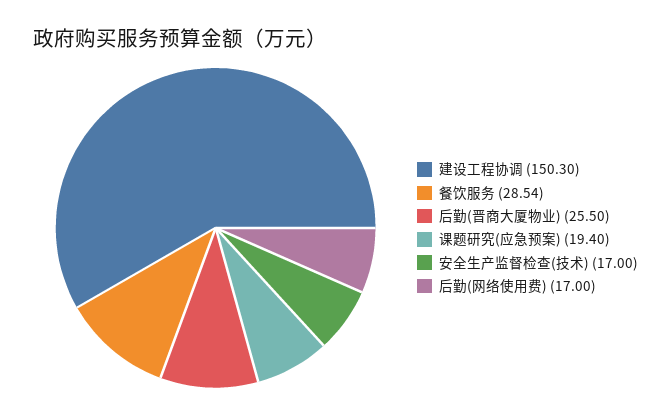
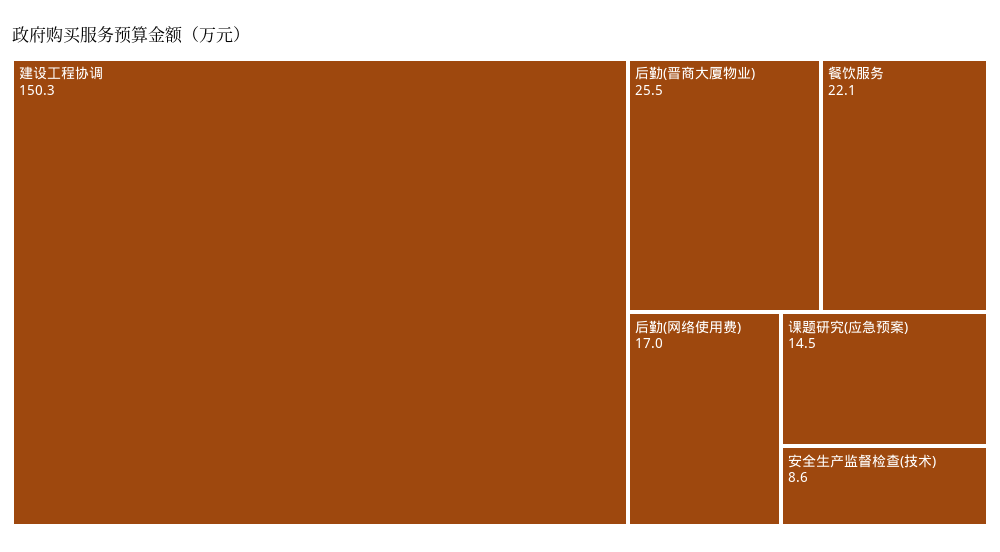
餐饮服务: 28.54 -> 22.1
课题研究(应急预案): 19.4 -> 14.5
安全生产监督检查(技术): 17 -> 8.6

